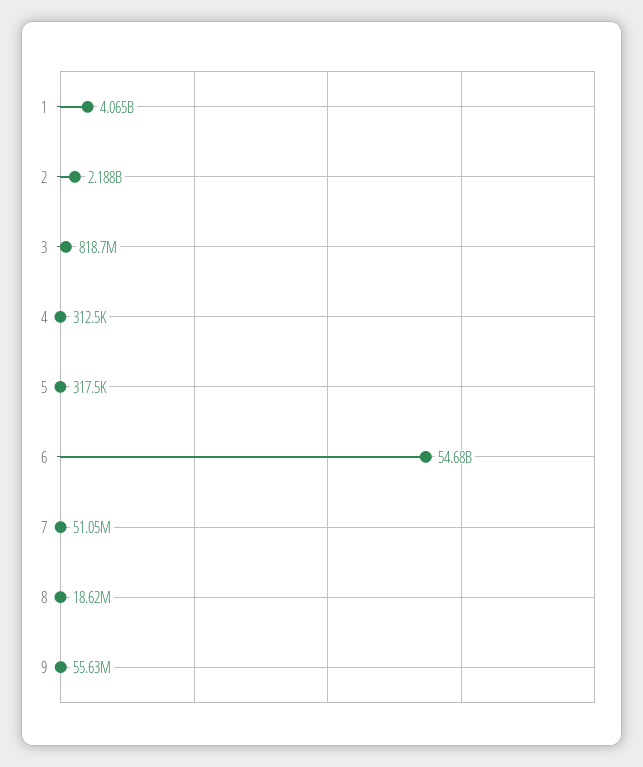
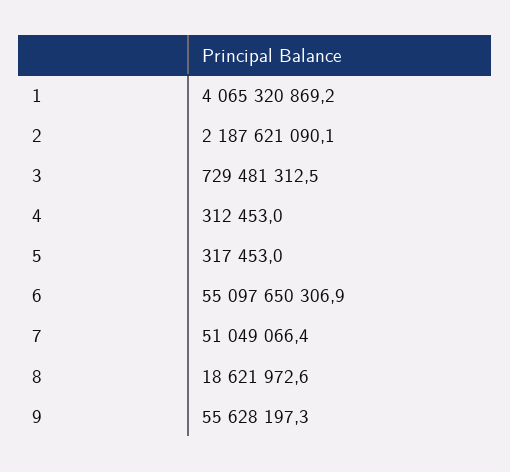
3: 818700000 -> 729481312.5
6: 54680000000 -> 55097650306.9

